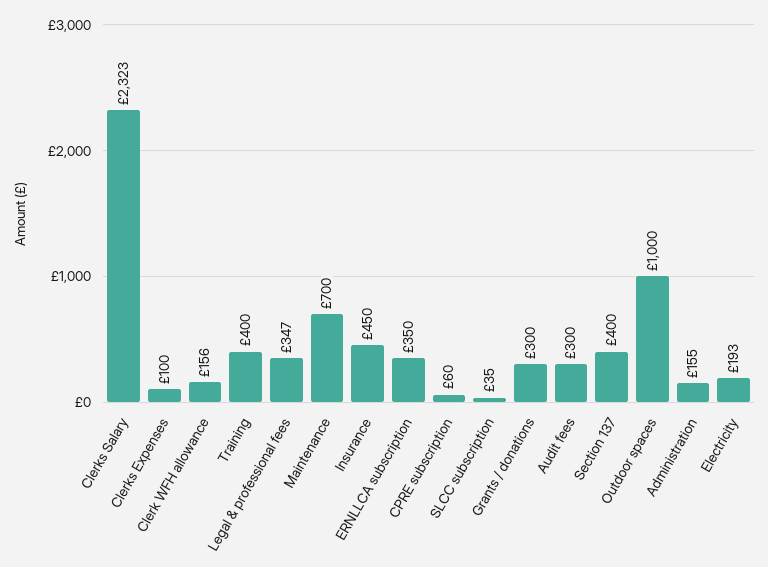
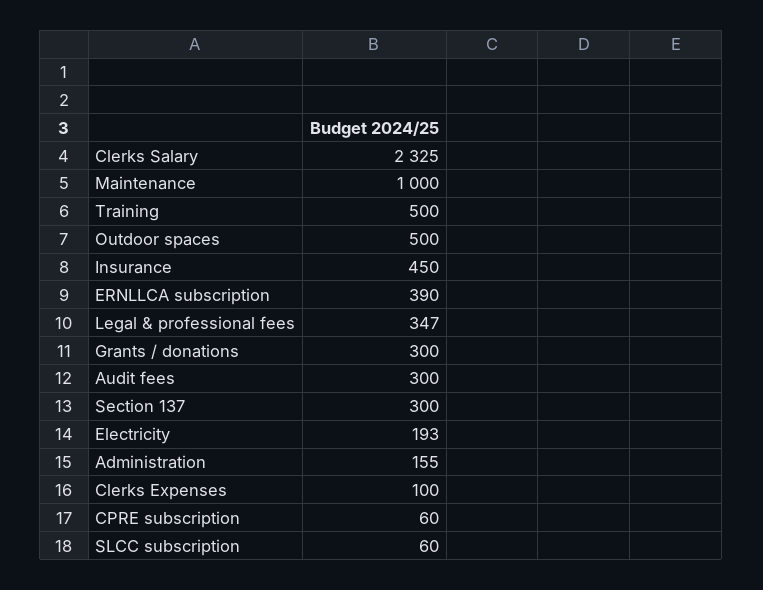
Clerks Salary: 2323 -> 2325
Clerk WFH allowance: 156 -> none
Training: 400 -> 500
Maintenance: 700 -> 1000
ERNLLCA subscription: 350 -> 390
SLCC subscription: 35 -> 60
Section 137: 400 -> 300
Outdoor spaces: 1000 -> 500

